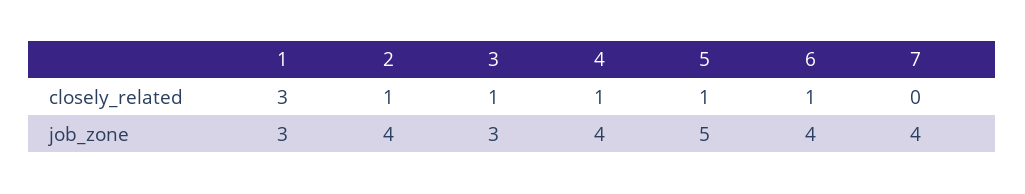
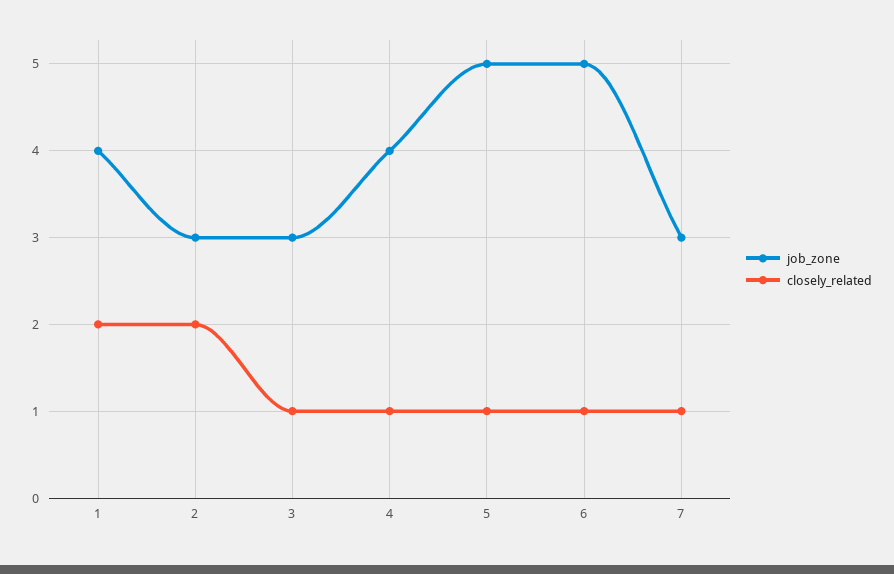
closely_related, 1: 3 -> 2
closely_related, 2: 1 -> 2
closely_related, 7: 0 -> 1
job_zone, 1: 3 -> 4
job_zone, 2: 4 -> 3
job_zone, 6: 4 -> 5
job_zone, 7: 4 -> 3

